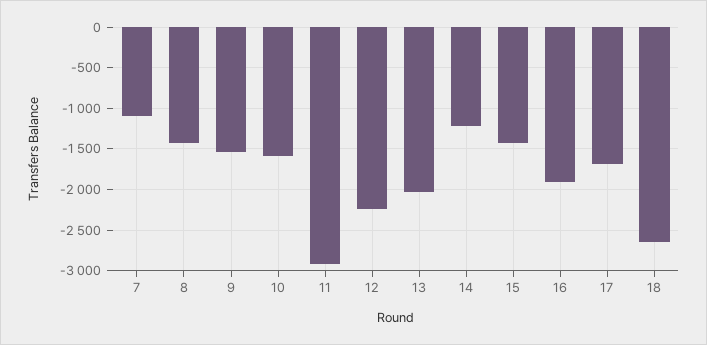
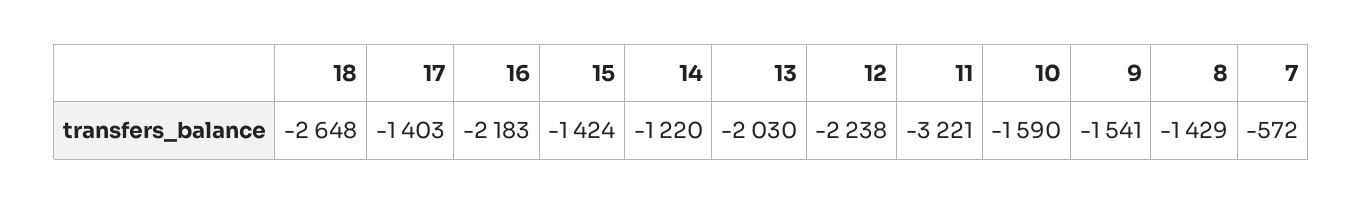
7: -1100 -> -572
11: -2900 -> -3221
16: -1900 -> -2183
17: -1700 -> -1403

